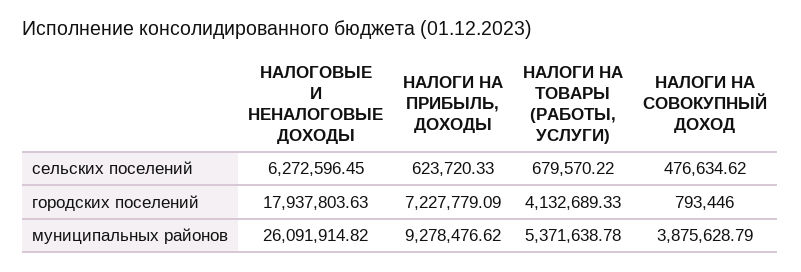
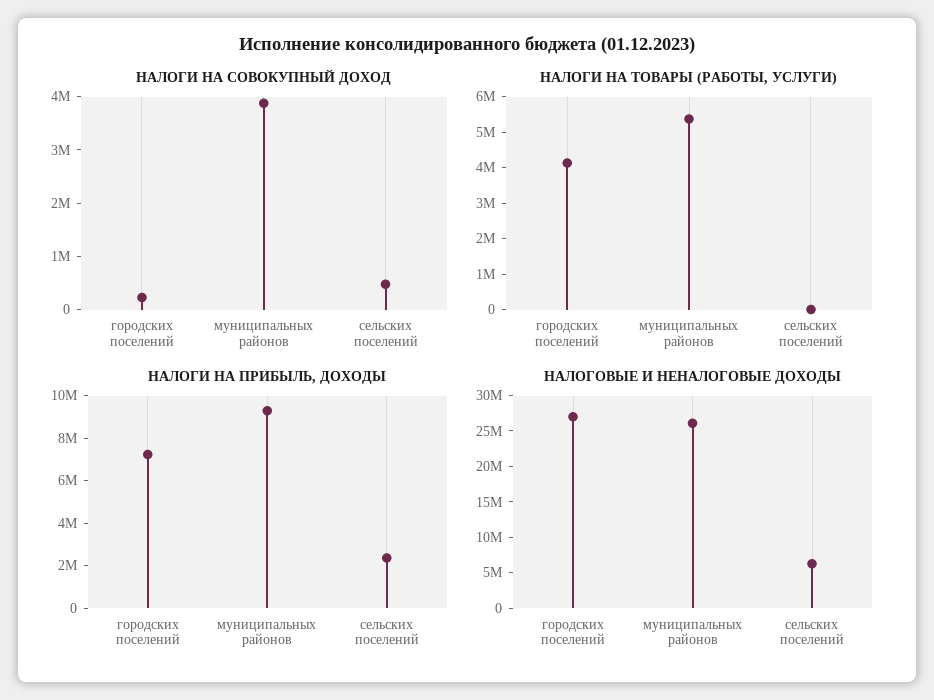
НАЛОГИ НА ПРИБЫЛЬ, ДОХОДЫ, сельских поселений: 623720.33 -> 2500000
НАЛОГИ НА ТОВАРЫ (РАБОТЫ, УСЛУГИ), сельских поселений: 679570.22 -> 0
НАЛОГОВЫЕ И НЕНАЛОГОВЫЕ ДОХОДЫ, городских поселений: 17937803.63 -> 27500000
НАЛОГИ НА СОВОКУПНЫЙ ДОХОД, городских поселений: 793446 -> 200000

